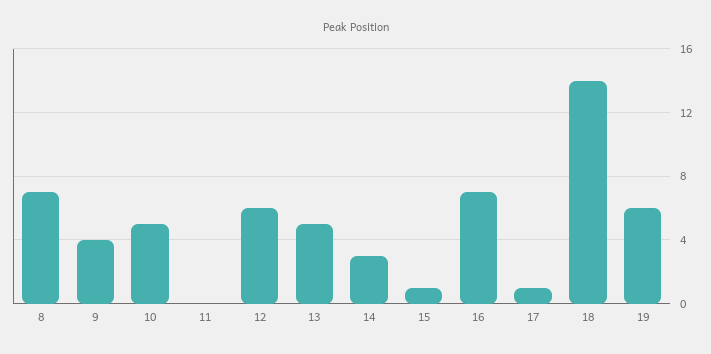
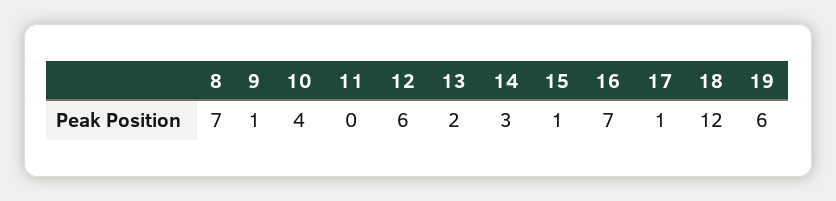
9: 4 -> 1
10: 5 -> 4
13: 5 -> 2
18: 14 -> 12

